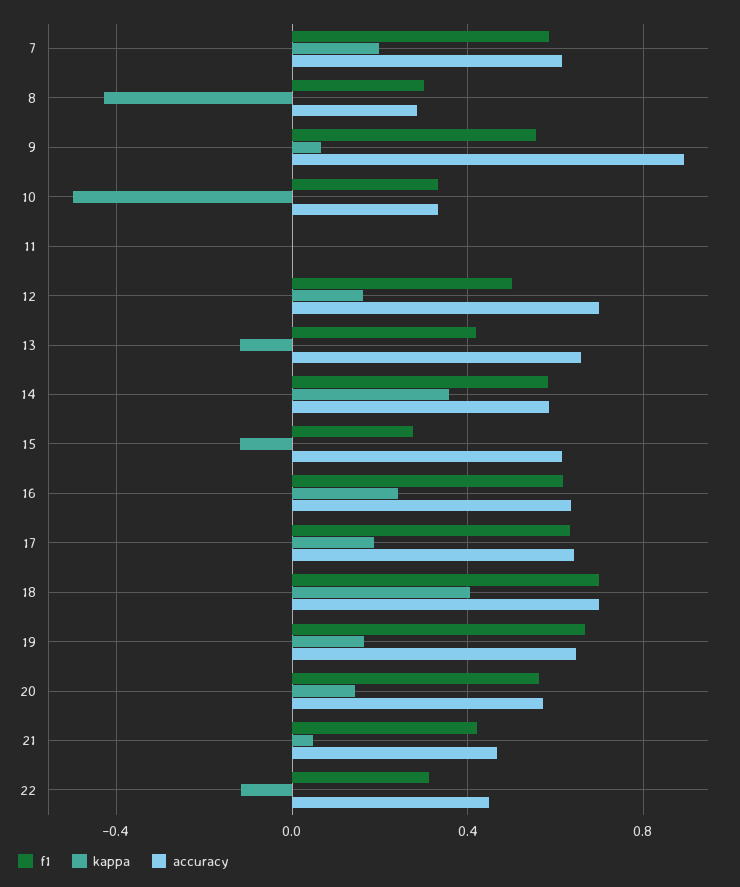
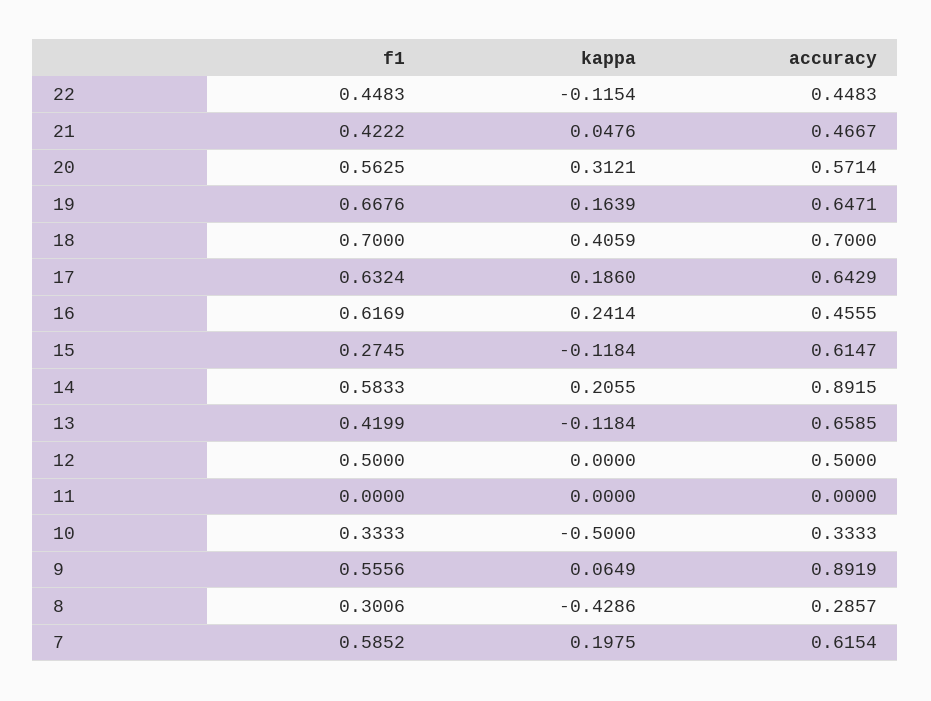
kappa, 12: 0.15 -> 0
accuracy, 12: 0.7 -> 0.5
kappa, 14: 0.35 -> 0.2055
accuracy, 14: 0.6 -> 0.8915
accuracy, 16: 0.65 -> 0.4555
kappa, 20: 0.15 -> 0.3121
f1, 22: 0.3 -> 0.4483

